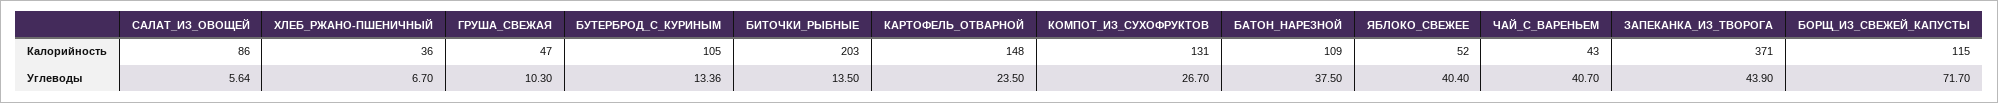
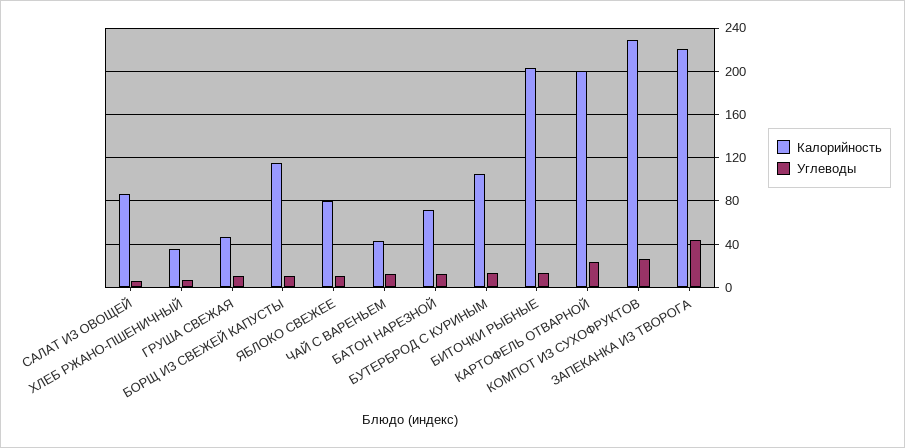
Калорийность, КАРТОФЕЛЬ_ОТВАРНОЙ: 148 -> 200
Калорийность, КОМПОТ_ИЗ_СУХОФРУКТОВ: 131 -> 230
Калорийность, БАТОН_НАРЕЗНОЙ: 109 -> 70
Калорийность, ЯБЛОКО_СВЕЖЕЕ: 52 -> 80
Калорийность, ЗАПЕКАНКА_ИЗ_ТВОРОГА: 371 -> 220
Углеводы, БАТОН_НАРЕЗНОЙ: 37.5 -> 10
Углеводы, ЯБЛОКО_СВЕЖЕЕ: 40.4 -> 10
Углеводы, ЧАЙ_С_ВАРЕНЬЕМ: 40.7 -> 10
Углеводы, БОРЩ_ИЗ_СВЕЖЕЙ_КАПУСТЫ: 71.7 -> 10

